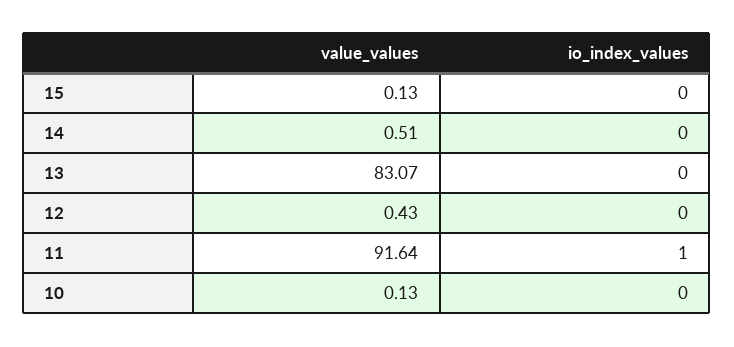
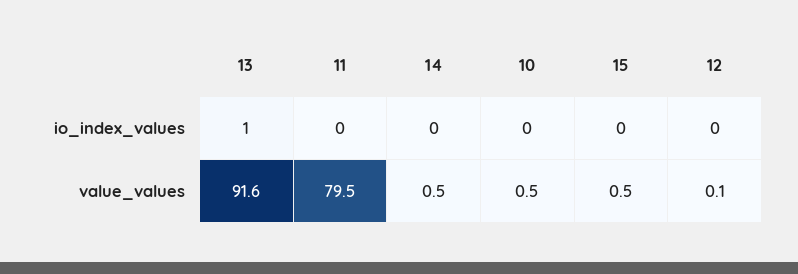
value_values, 15: 0.13 -> 0.5
value_values, 13: 83.07 -> 91.6
io_index_values, 13: 0 -> 1
value_values, 12: 0.43 -> 0.1
value_values, 11: 91.64 -> 79.5
io_index_values, 11: 1 -> 0
value_values, 10: 0.13 -> 0.5

